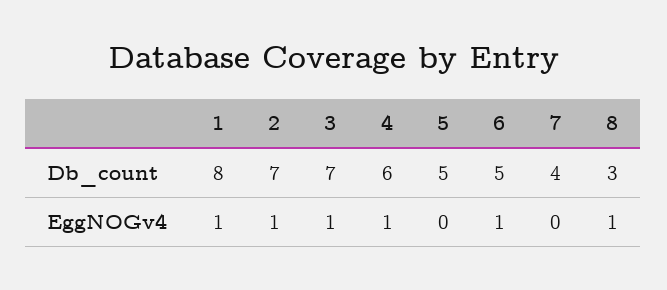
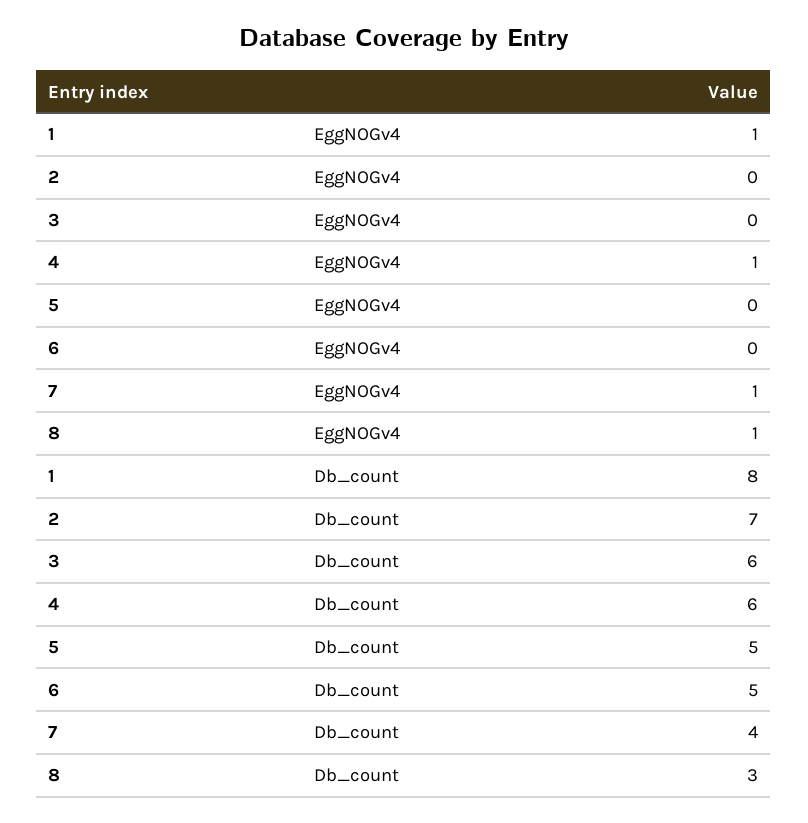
3, Db_count: 7 -> 6
2, EggNOGv4: 1 -> 0
3, EggNOGv4: 1 -> 0
6, EggNOGv4: 1 -> 0
7, EggNOGv4: 0 -> 1

